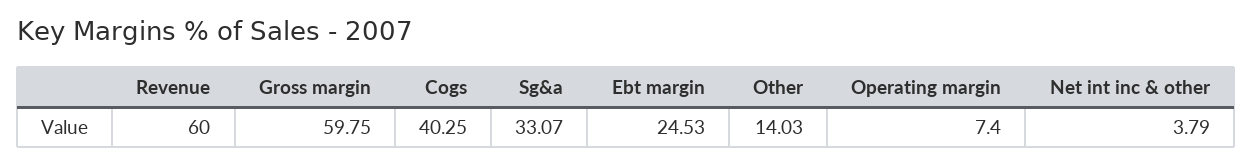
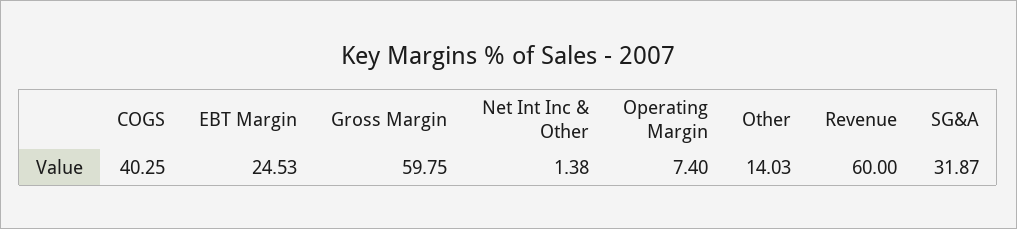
Sg&a: 33.07 -> 31.87
Net int inc & other: 3.79 -> 1.38

